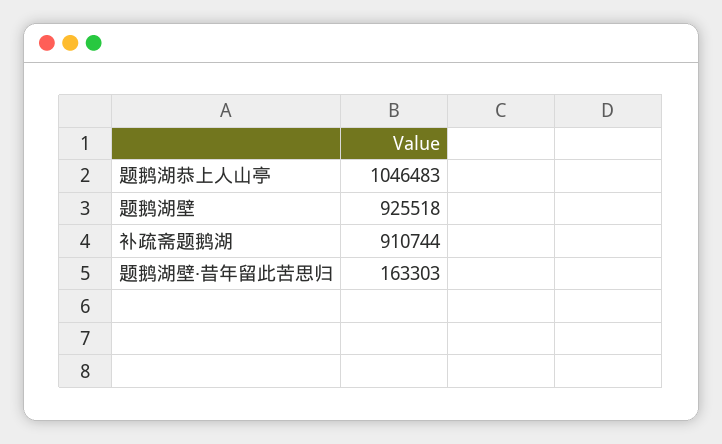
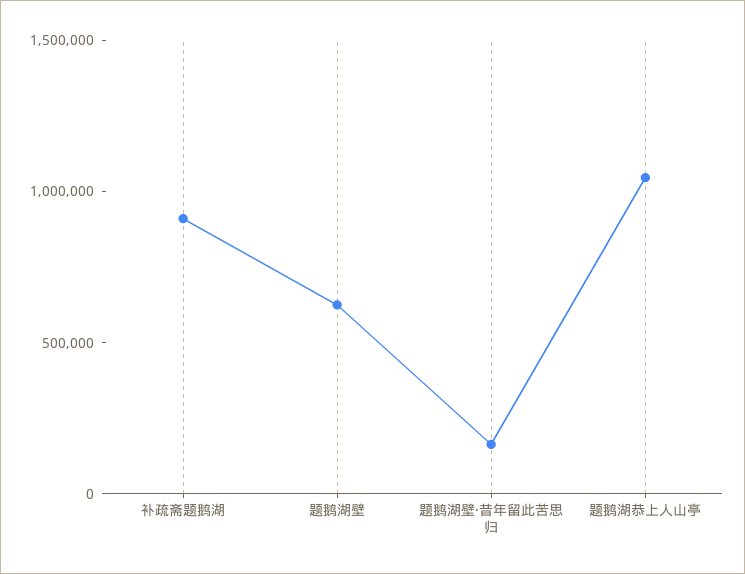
题鹅湖壁: 925518 -> 600000

